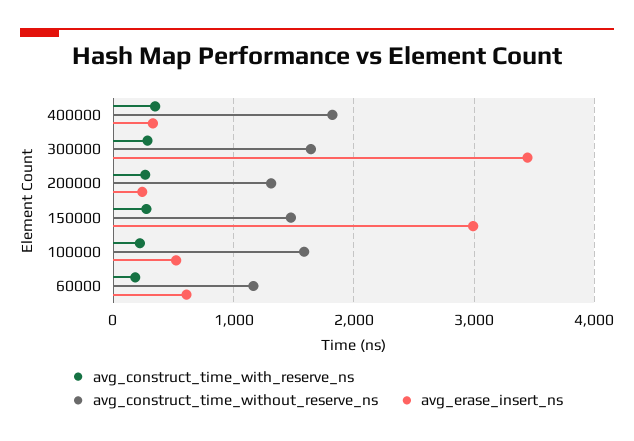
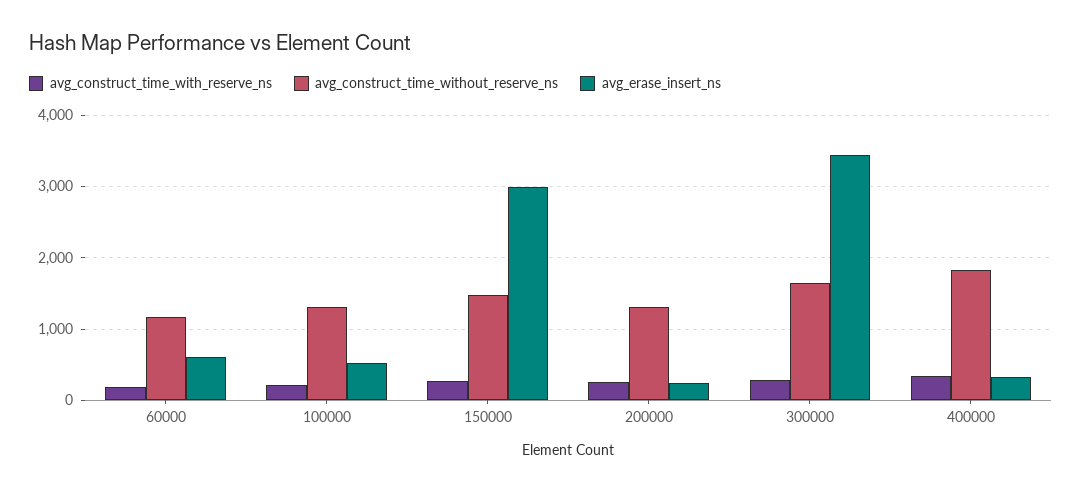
avg_construct_time_without_reserve_ns, 100000: 1600 -> 1300

